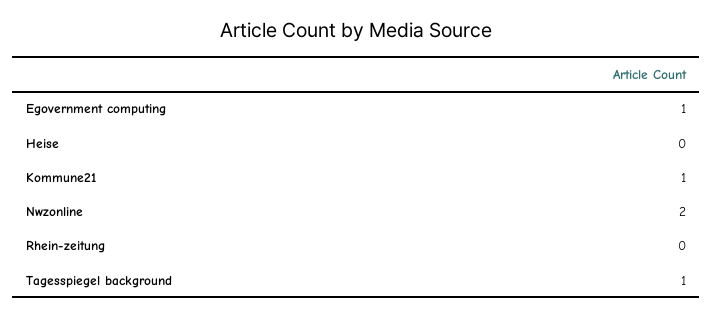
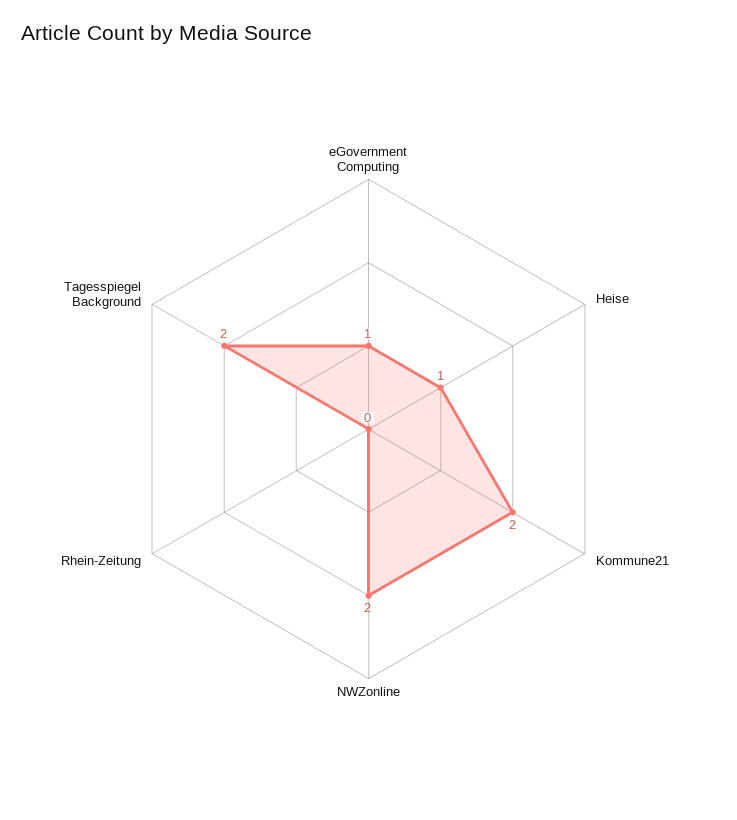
Heise: 0 -> 1
Kommune21: 1 -> 2
Tagesspiegel background: 1 -> 2

